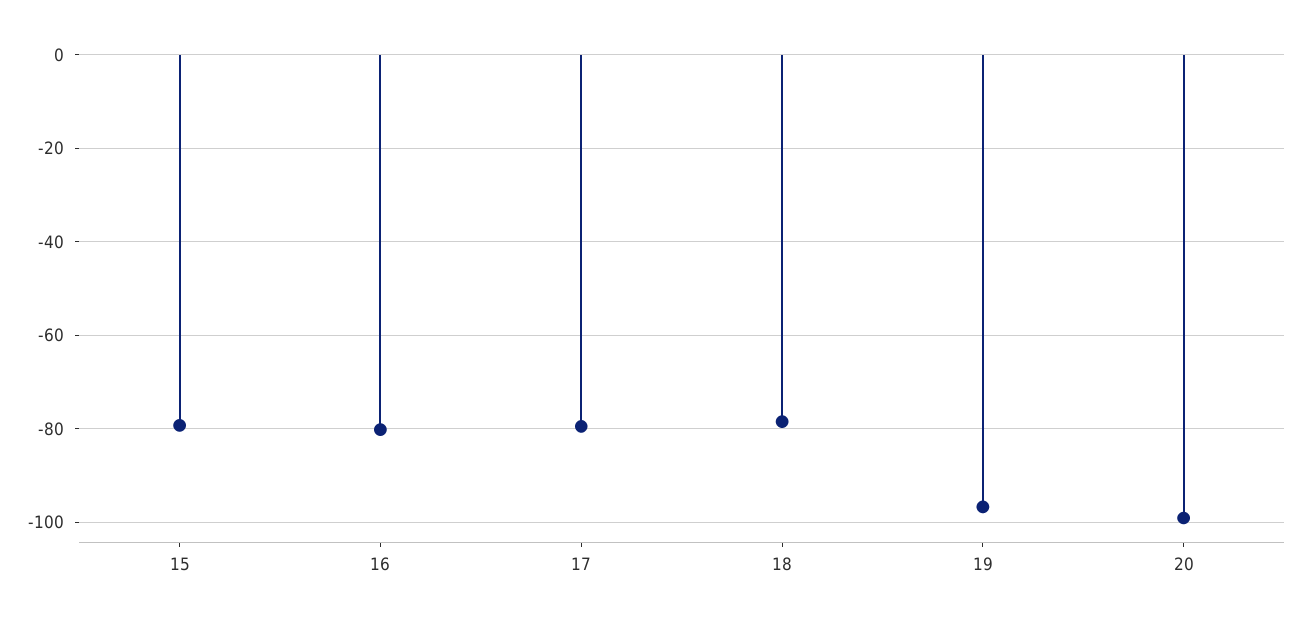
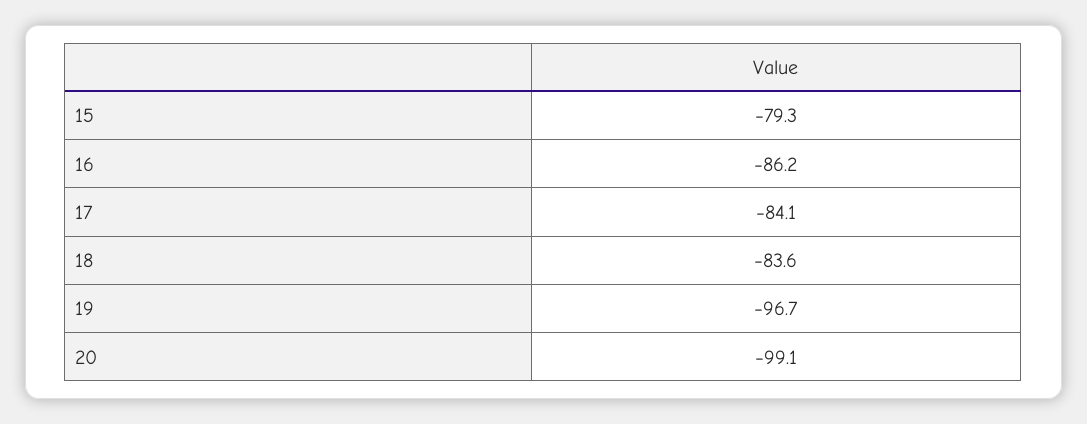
16: -80 -> -86.2
17: -80 -> -84.1
18: -78 -> -83.6

